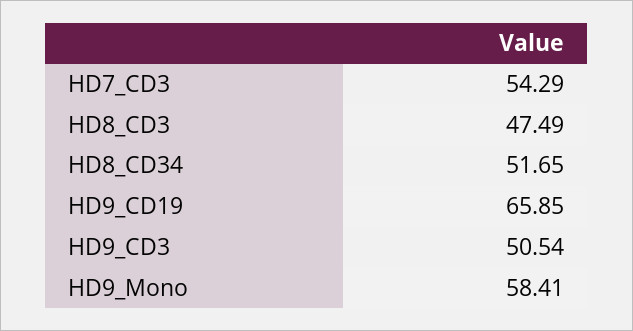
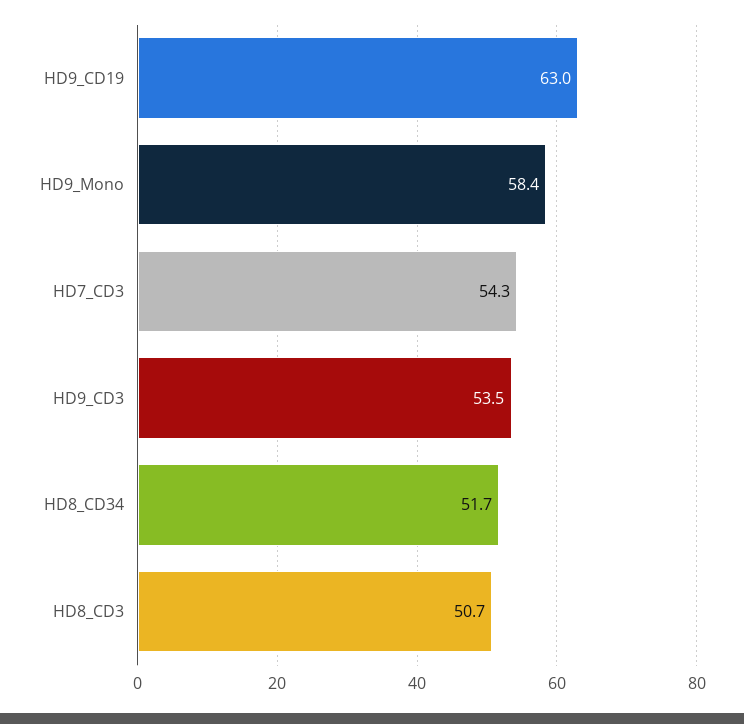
HD8_CD3: 47.49 -> 50.7
HD9_CD19: 65.85 -> 63
HD9_CD3: 50.54 -> 53.5

